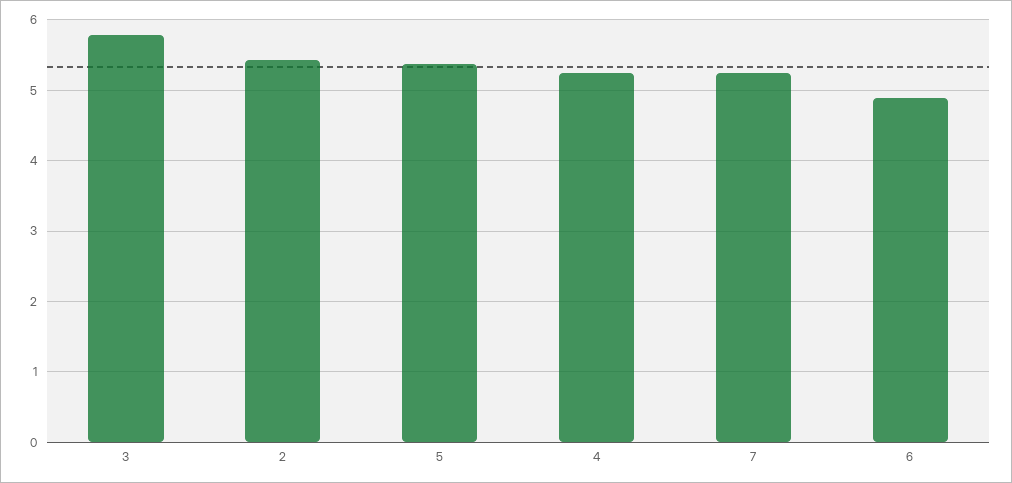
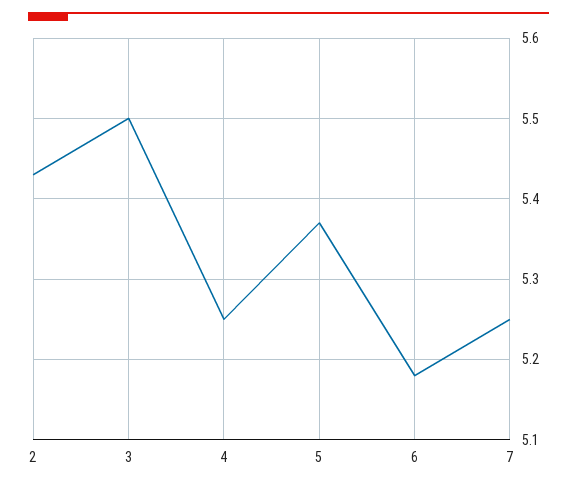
3: 5.8 -> 5.5
6: 4.9 -> 5.18

